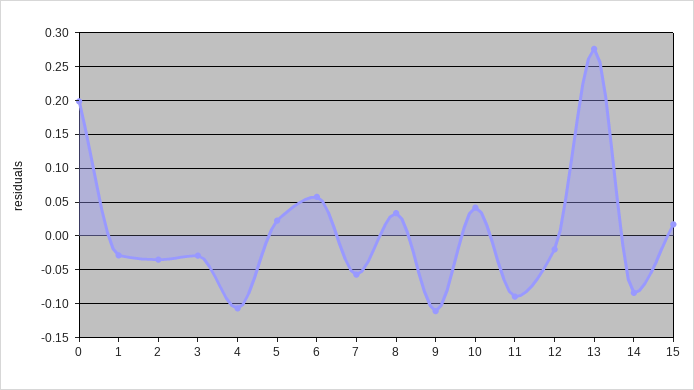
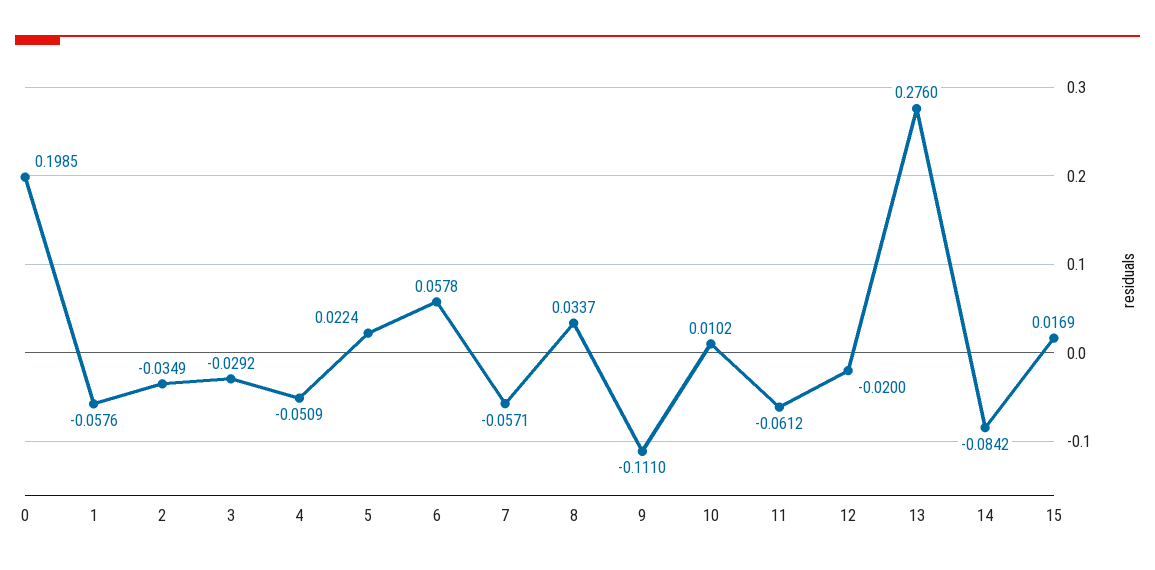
1: -0.03 -> -0.0576
4: -0.11 -> -0.0509
10: 0.04 -> 0.0102
11: -0.09 -> -0.0612

